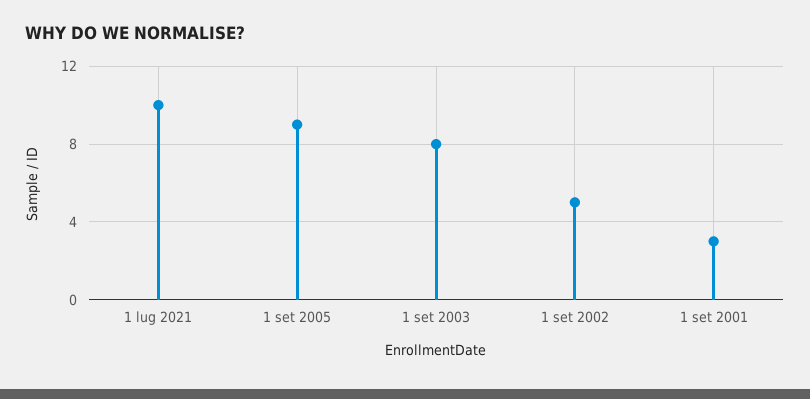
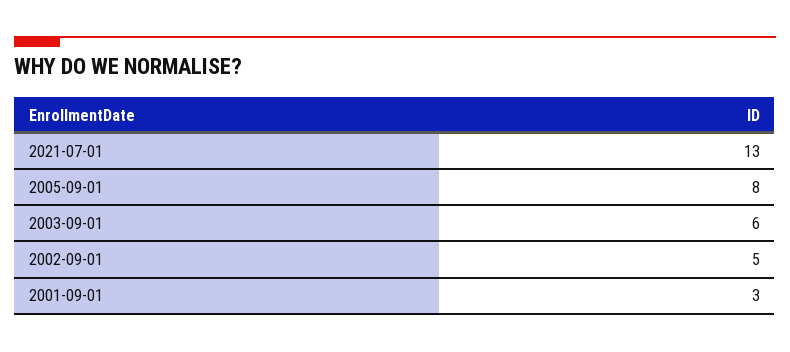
1 lug 2021: 10 -> 13
1 set 2005: 9 -> 8
1 set 2003: 8 -> 6

